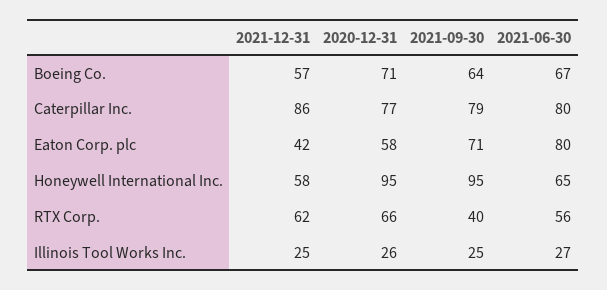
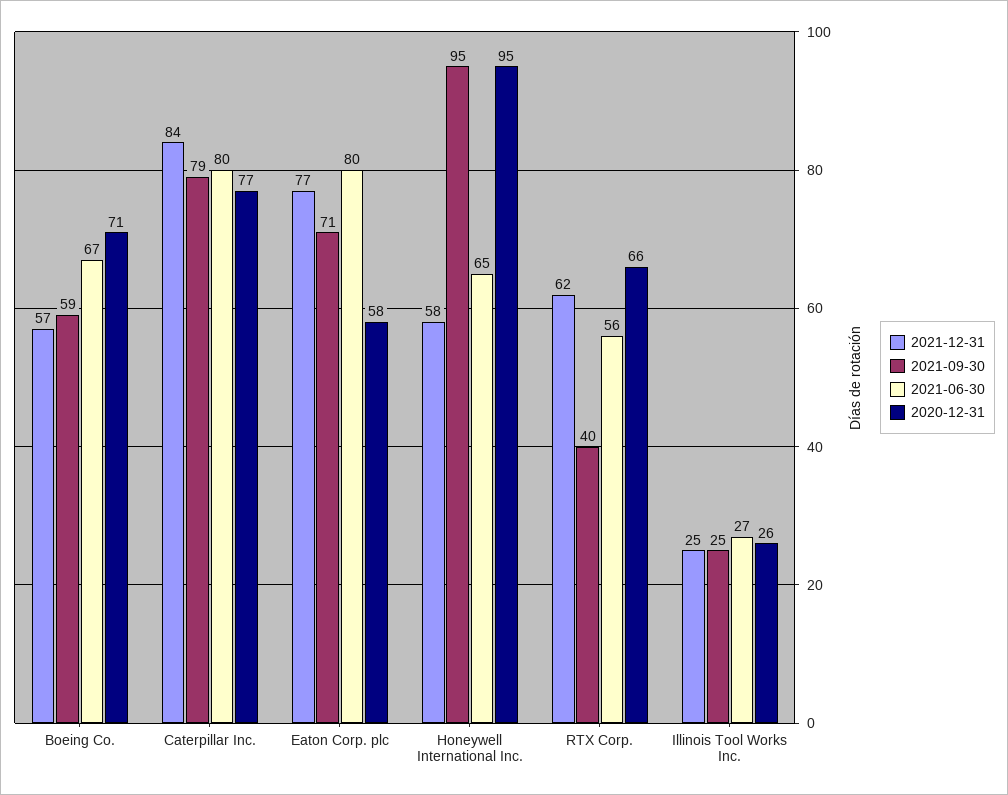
2021-09-30, Boeing Co.: 64 -> 59
2021-12-31, Caterpillar Inc.: 86 -> 84
2021-12-31, Eaton Corp. plc: 42 -> 77

